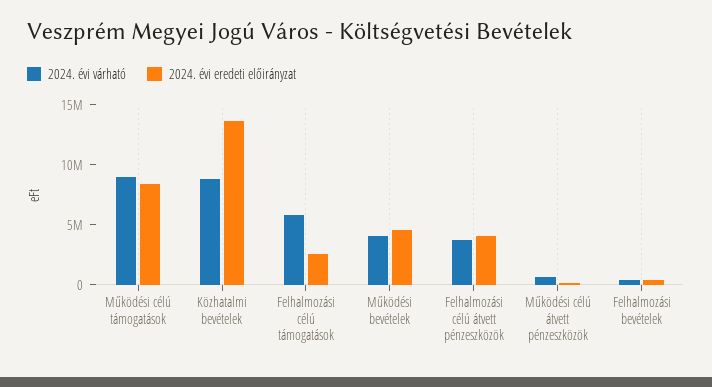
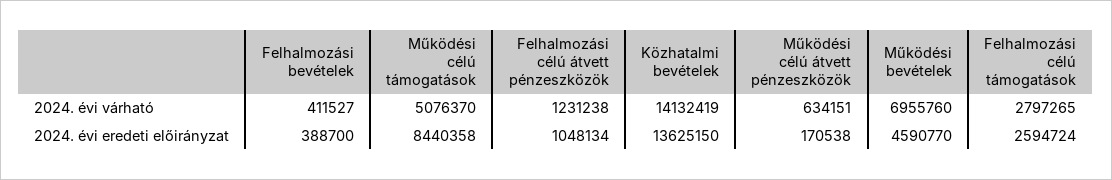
2024. évi várható, Működési célú támogatások: 9000000 -> 5076370
2024. évi várható, Közhatalmi bevételek: 9000000 -> 14132419
2024. évi várható, Felhalmozási célú támogatások: 6000000 -> 2797265
2024. évi várható, Működési bevételek: 4000000 -> 6955760
2024. évi várható, Felhalmozási célú átvett pénzeszközök: 4000000 -> 1231238
2024. évi eredeti előirányzat, Felhalmozási célú átvett pénzeszközök: 4000000 -> 1048134

